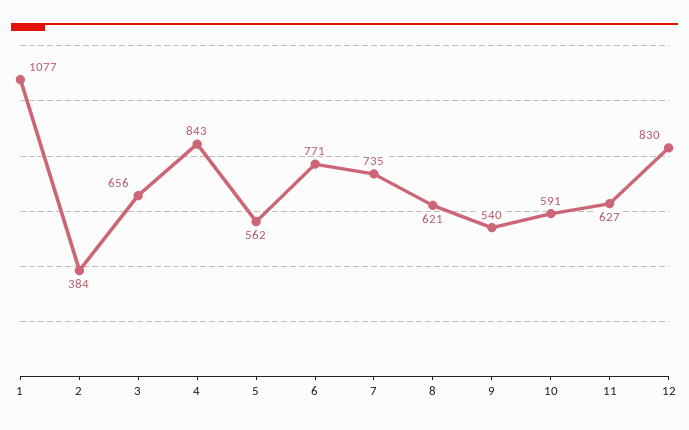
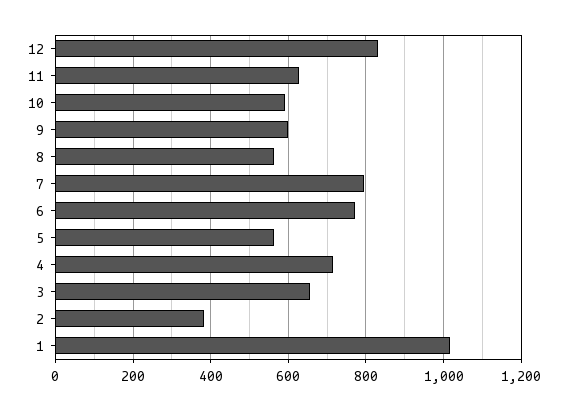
1: 1077 -> 1020
4: 843 -> 720
7: 735 -> 800
8: 621 -> 560
9: 540 -> 600

